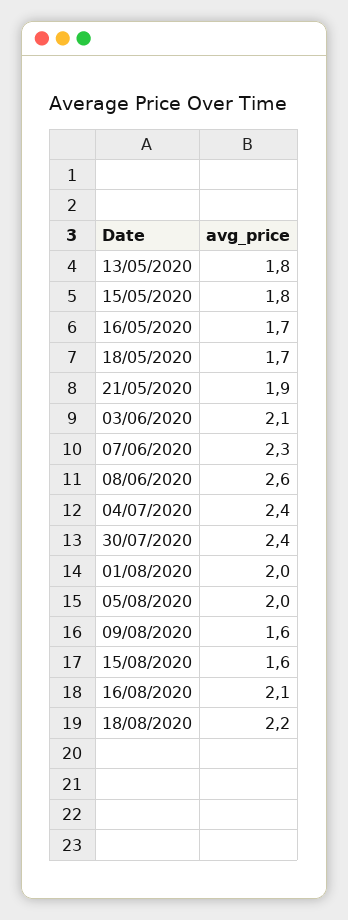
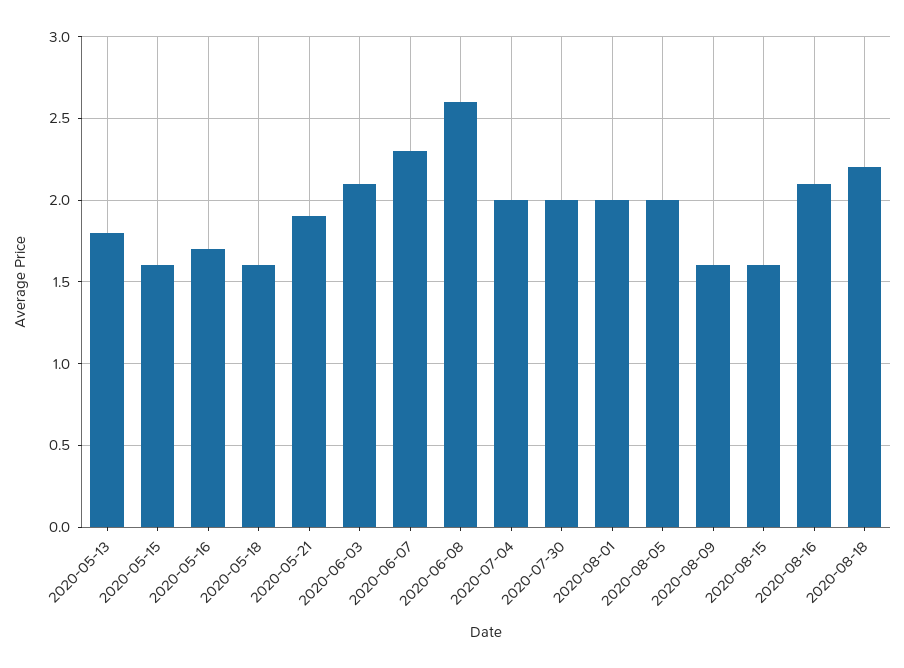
15/05/2020: 1.8 -> 1.6
18/05/2020: 1.7 -> 1.6
04/07/2020: 2.4 -> 2
30/07/2020: 2.4 -> 2

